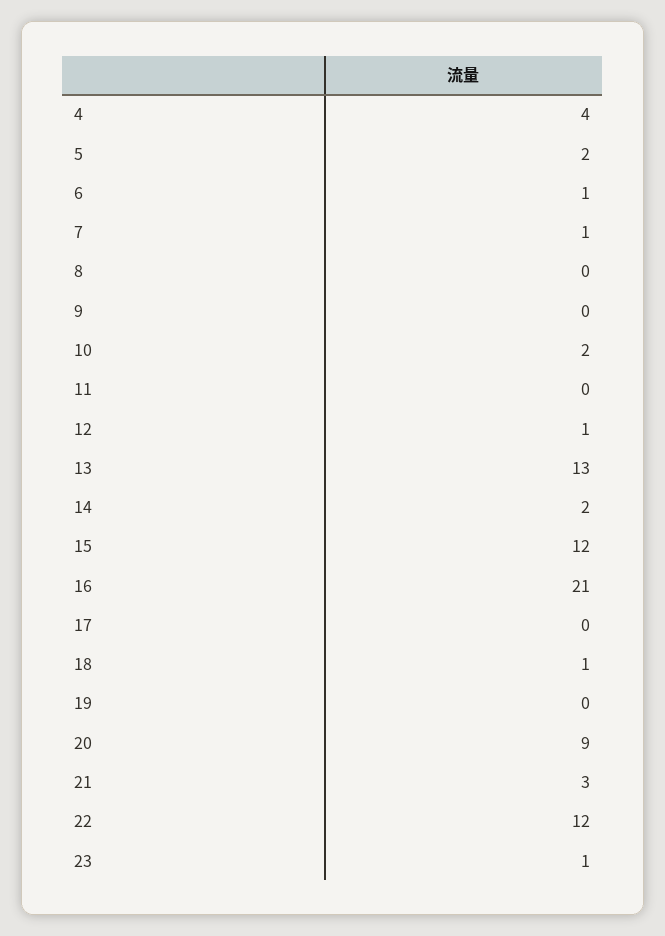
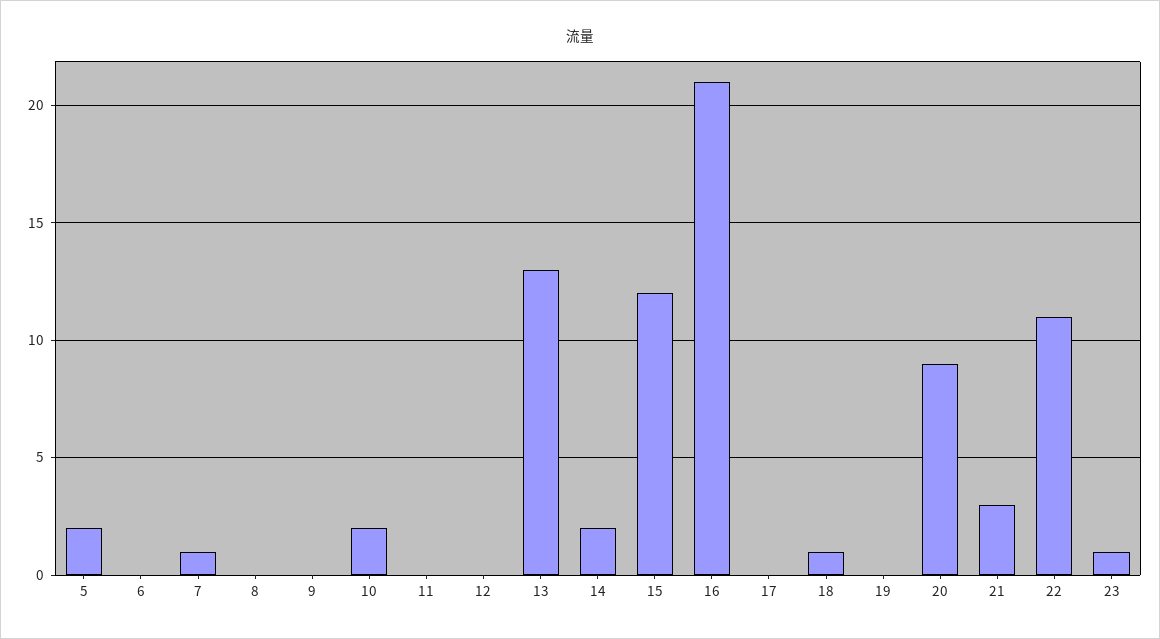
4: 4 -> none
6: 1 -> 0
12: 1 -> 0
22: 12 -> 11

